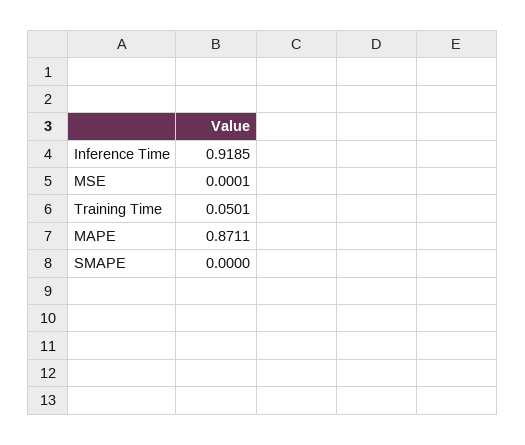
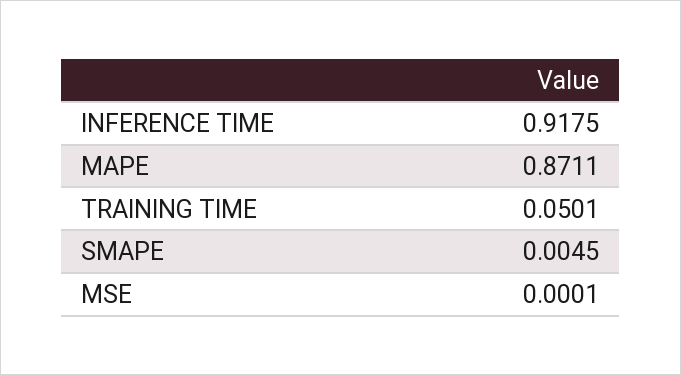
Inference Time: 0.9185 -> 0.9175
SMAPE: 0 -> 0.0045

